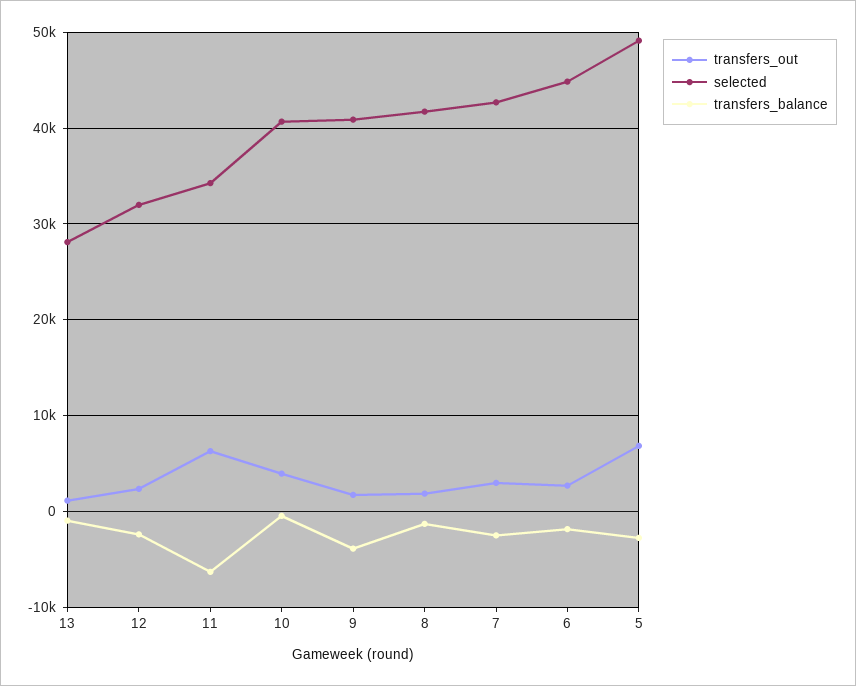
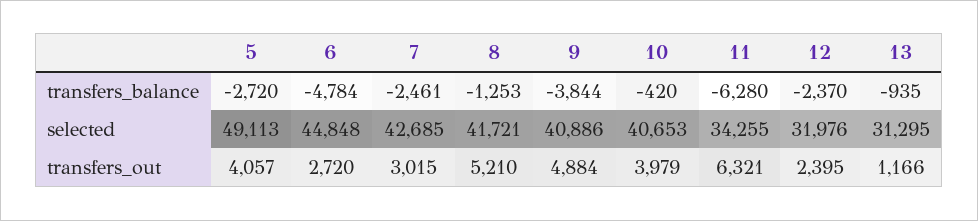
selected, 13: 28000 -> 31295
transfers_out, 9: 2000 -> 4884
transfers_out, 8: 2000 -> 5210
transfers_balance, 6: -2000 -> -4784
transfers_out, 5: 7000 -> 4057

